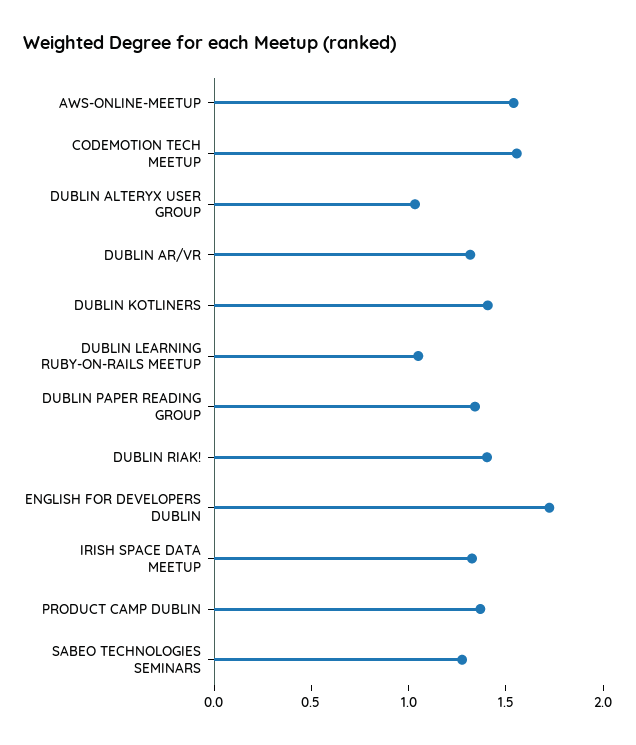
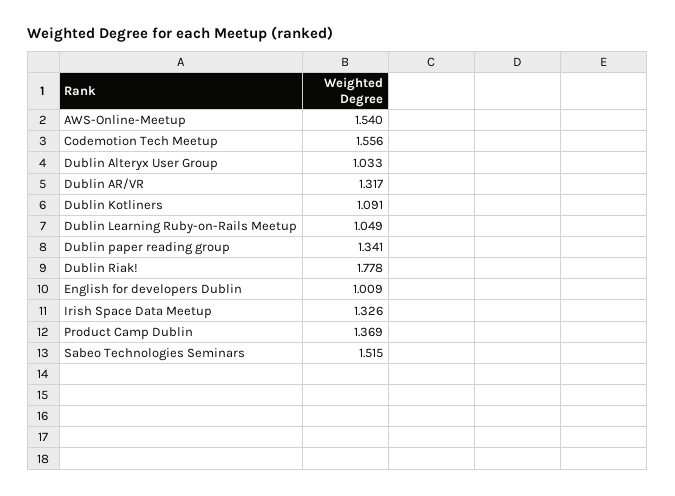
DUBLIN KOTLINERS: 1.4 -> 1.091
DUBLIN RIAK!: 1.4 -> 1.778
ENGLISH FOR DEVELOPERS DUBLIN: 1.7 -> 1.009
SABEO TECHNOLOGIES SEMINARS: 1.3 -> 1.515

